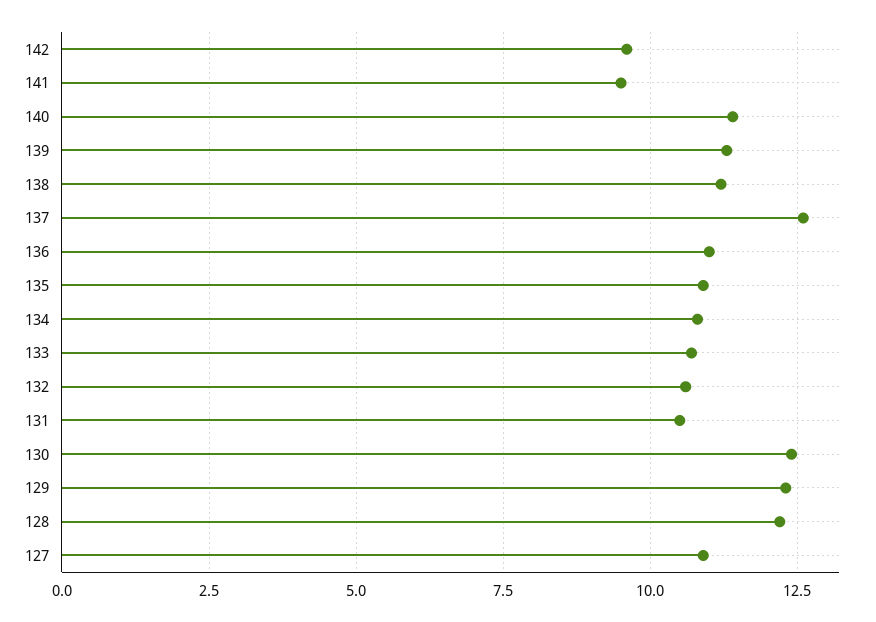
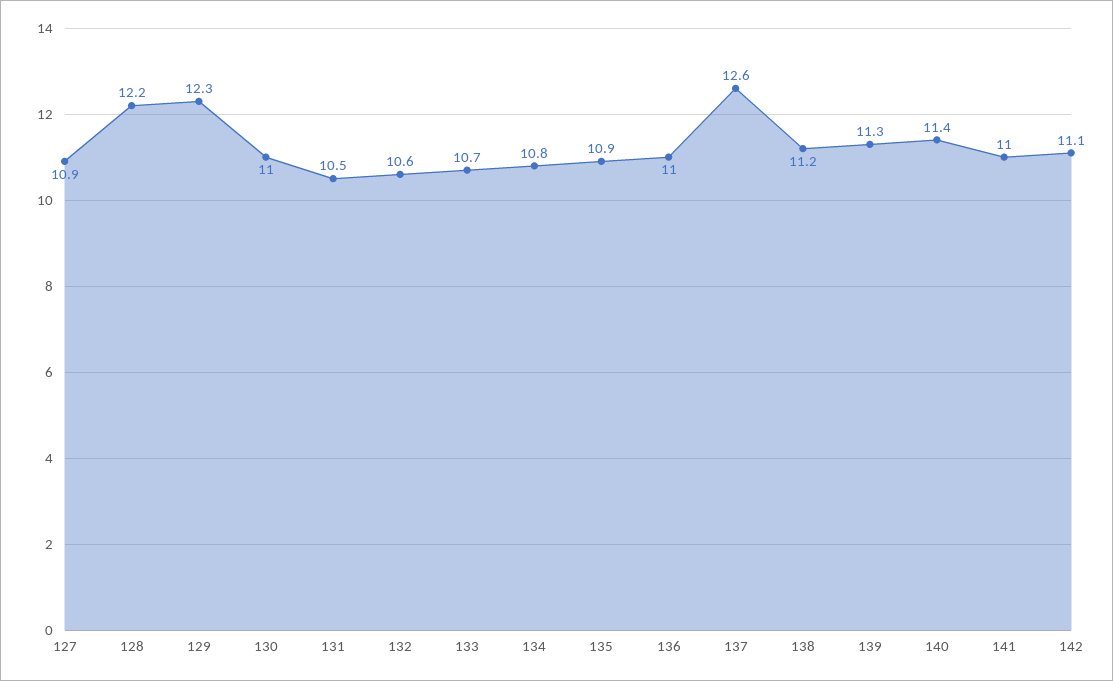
142: 9.5 -> 11.1
141: 9.5 -> 11
130: 12.5 -> 11

